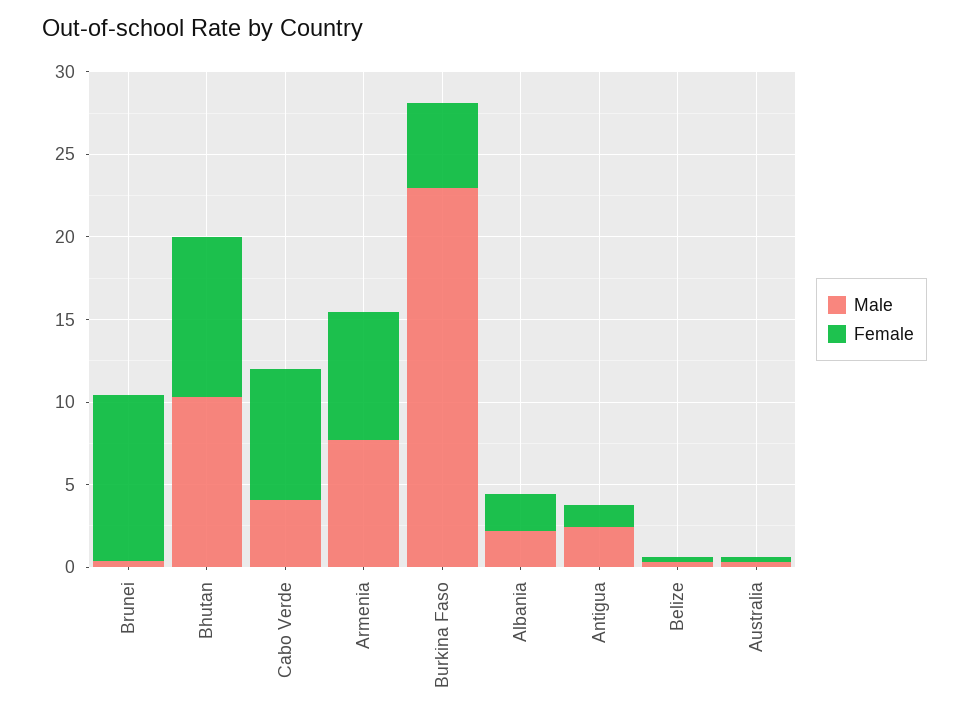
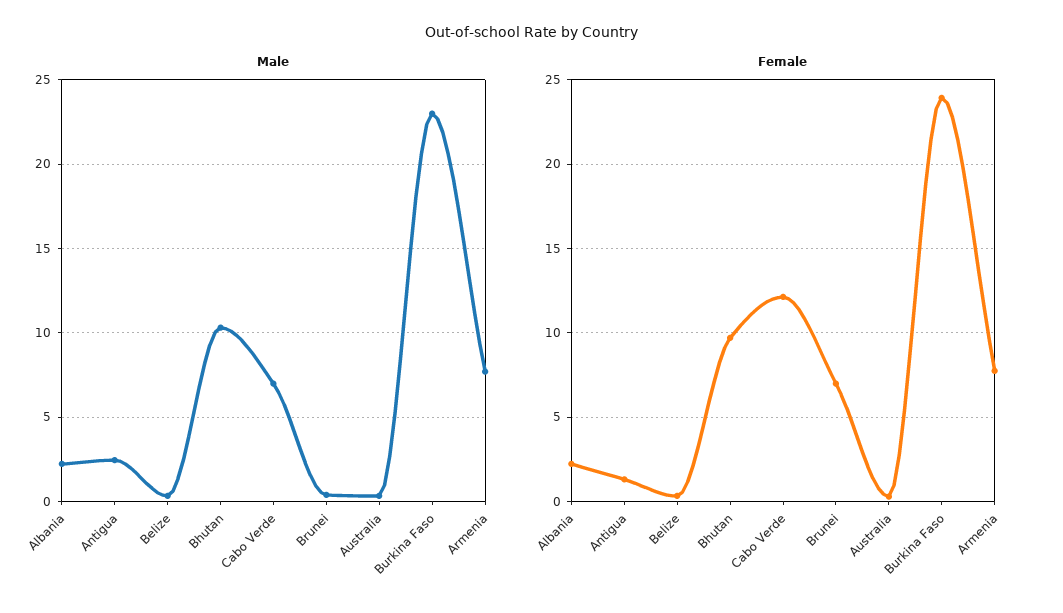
Female, Brunei: 10 -> 7
Male, Cabo Verde: 4 -> 7
Female, Cabo Verde: 8 -> 12
Female, Burkina Faso: 5 -> 24

